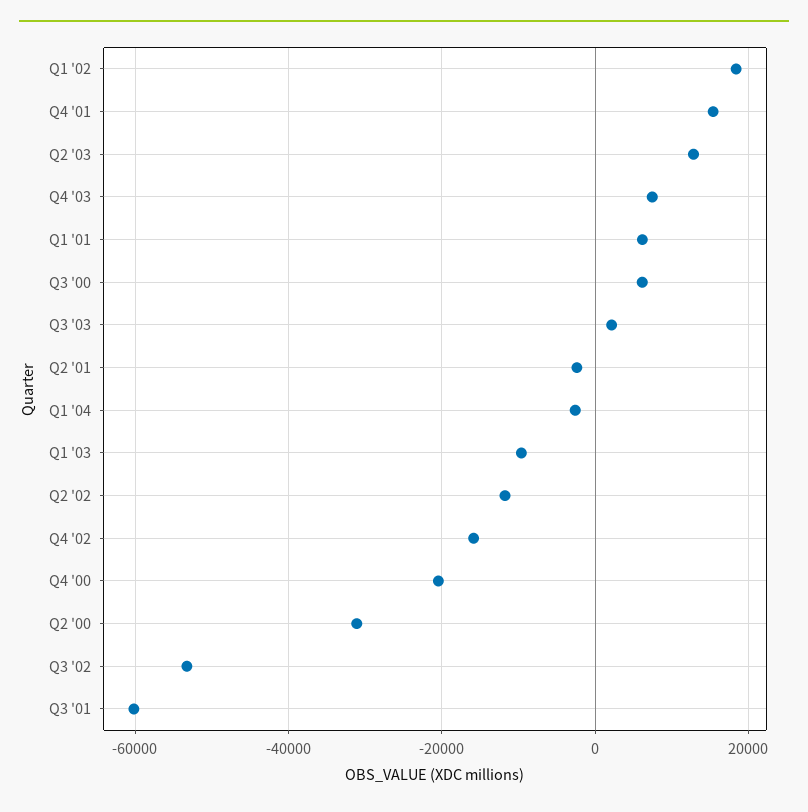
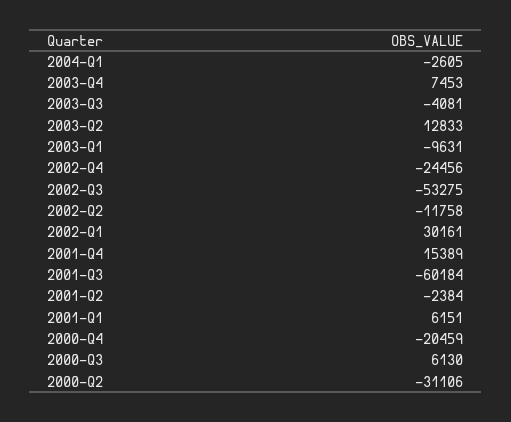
Q1 '02: 18000 -> 30161
Q3 '03: 2000 -> -4081
Q4 '02: -16000 -> -24456

